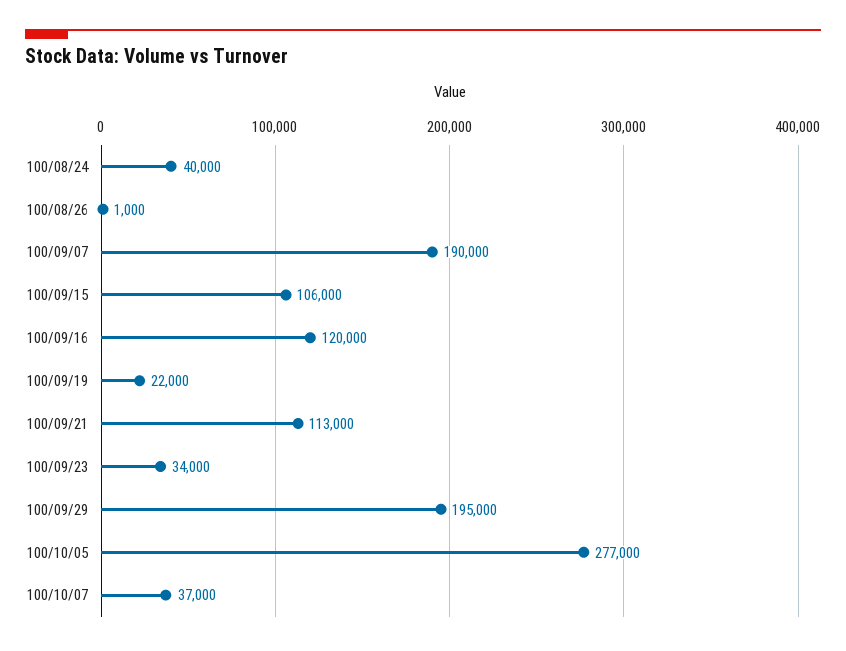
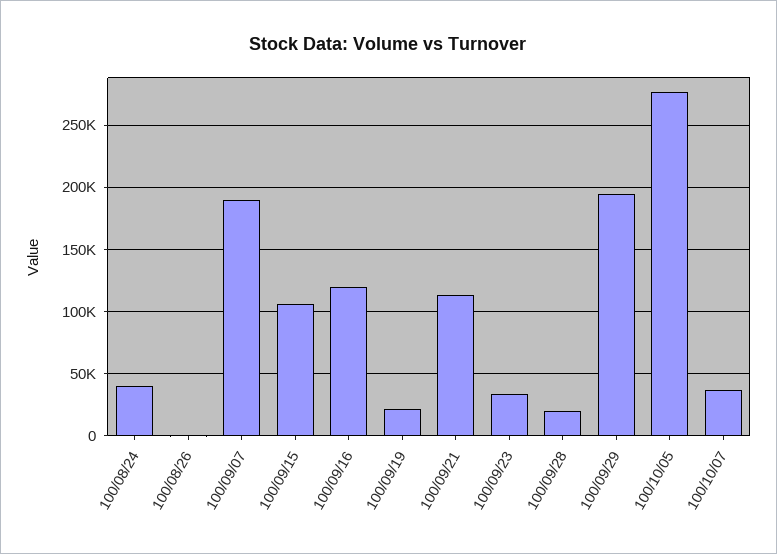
100/09/28: none -> 20000

